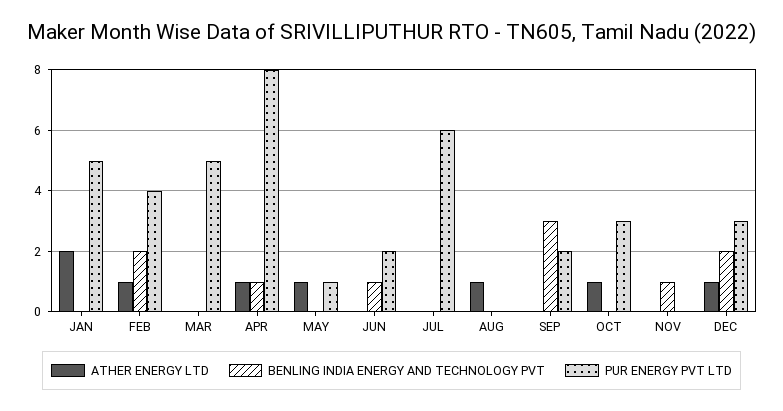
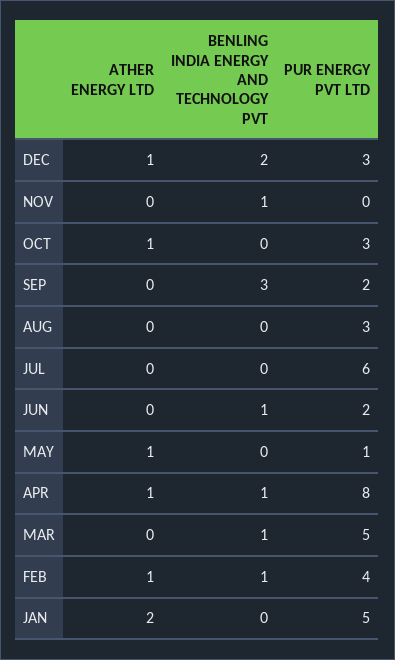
BENLING INDIA ENERGY AND TECHNOLOGY PVT, FEB: 2 -> 1
BENLING INDIA ENERGY AND TECHNOLOGY PVT, MAR: 0 -> 1
ATHER ENERGY LTD, AUG: 1 -> 0
PUR ENERGY PVT LTD, AUG: 0 -> 3

